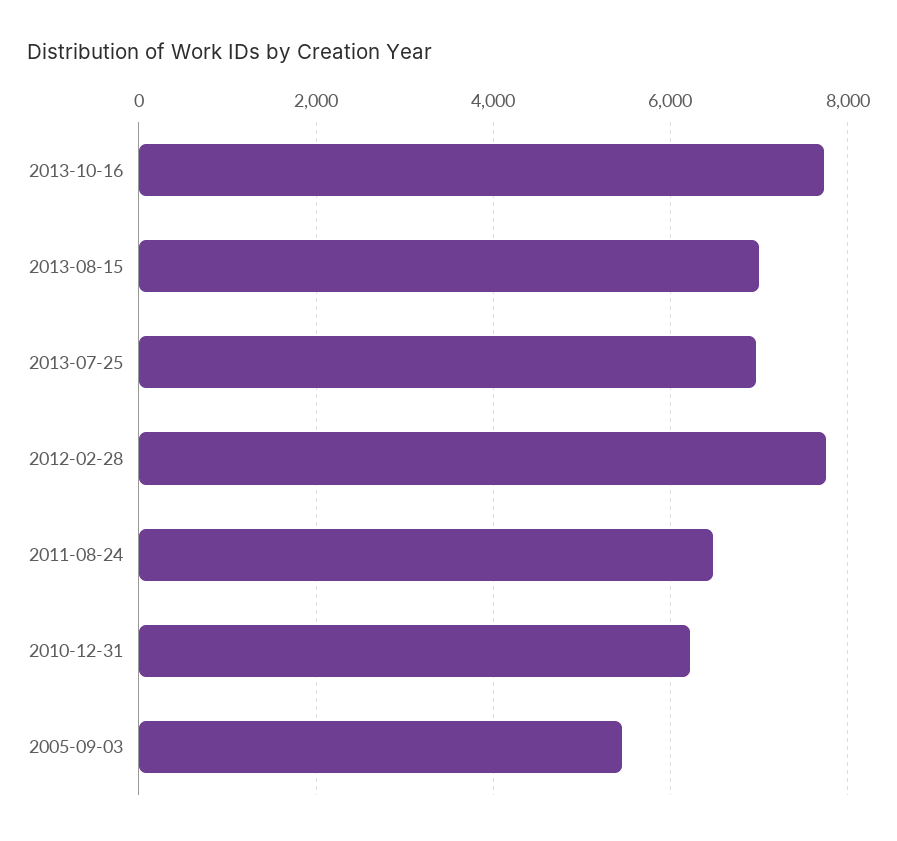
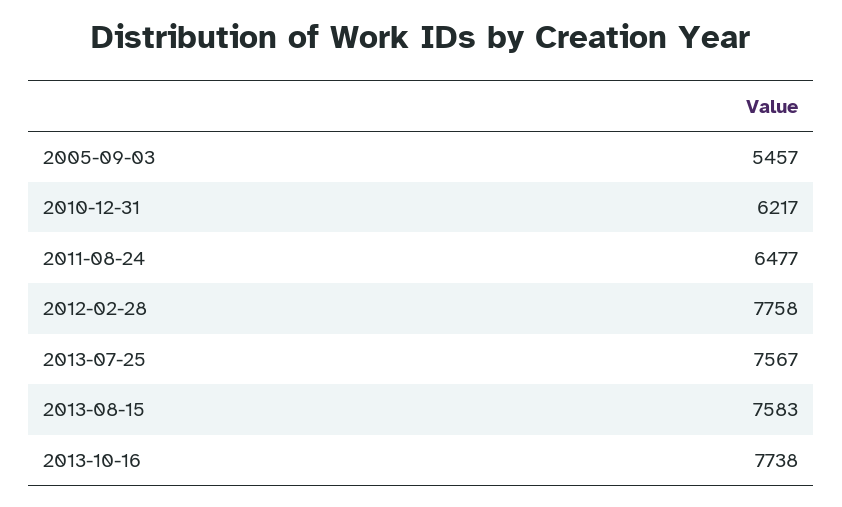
2013-08-15: 7000 -> 7583
2013-07-25: 7000 -> 7567

